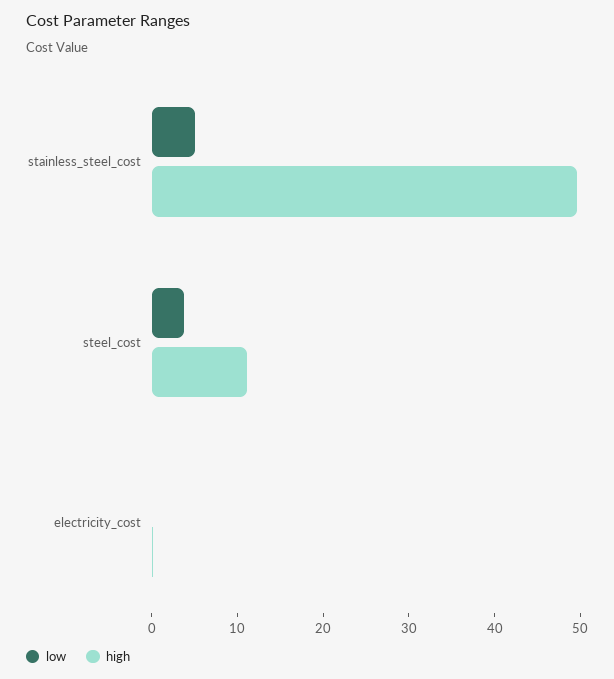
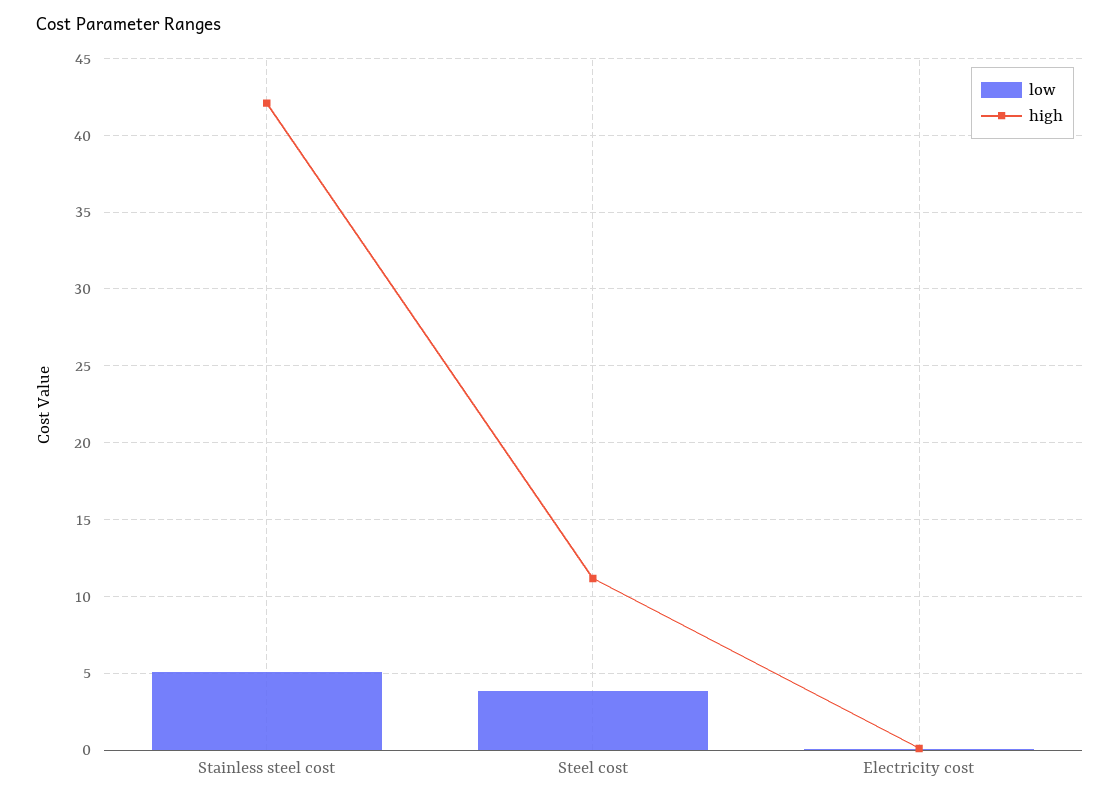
high, stainless_steel_cost: 50 -> 42

